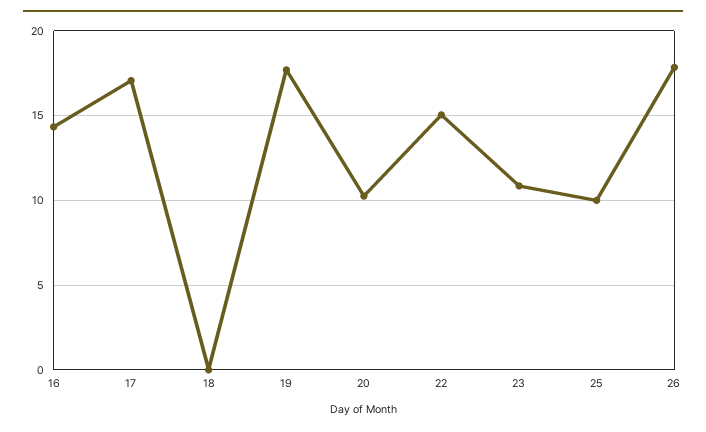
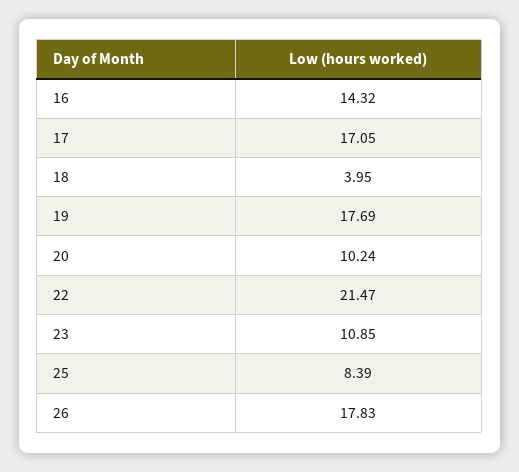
18: 0 -> 3.95
22: 15 -> 21.47
25: 10 -> 8.39

